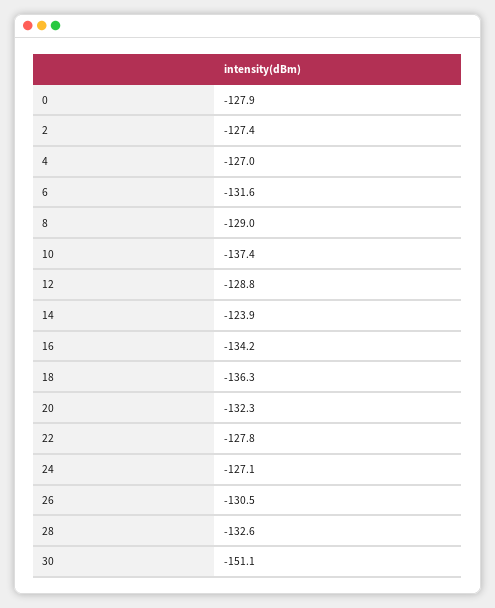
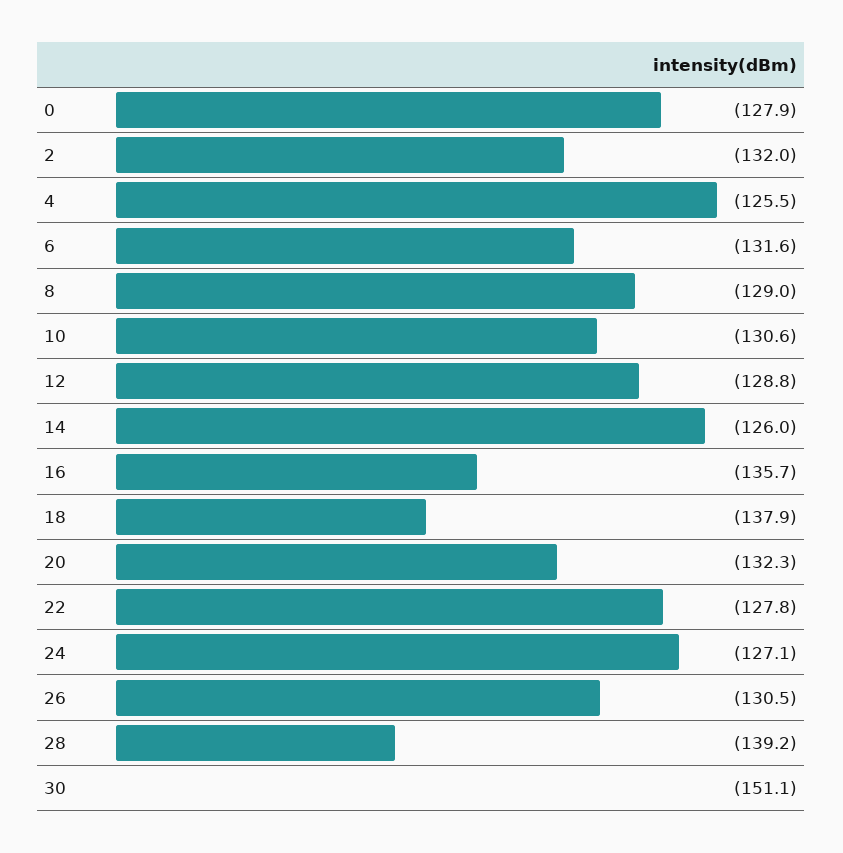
2: -127.4 -> -132
4: -127 -> -125.5
10: -137.4 -> -130.6
14: -123.9 -> -126
16: -134.2 -> -135.7
18: -136.3 -> -137.9
28: -132.6 -> -139.2

